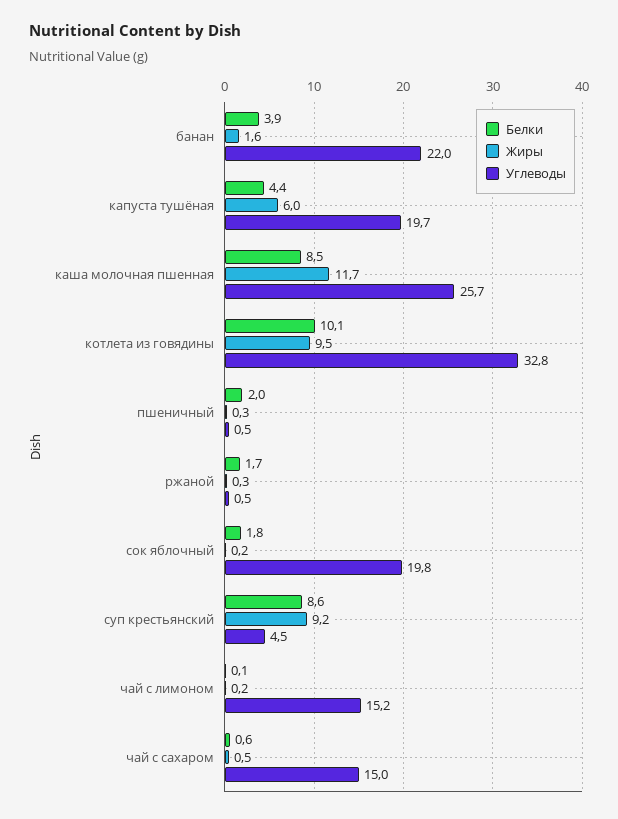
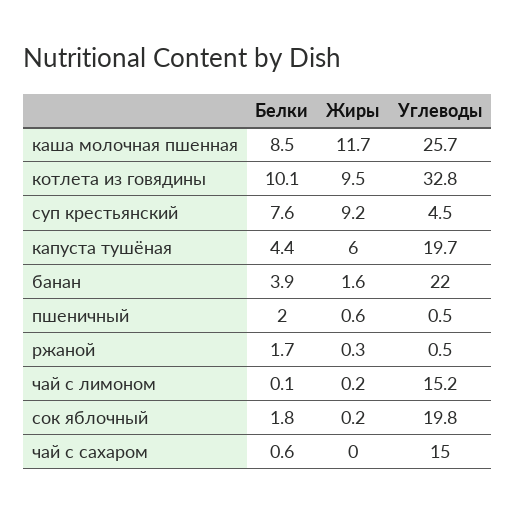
Жиры, пшеничный: 0.3 -> 0.6
Белки, суп крестьянский: 8.6 -> 7.6
Жиры, чай с сахаром: 0.5 -> 0

